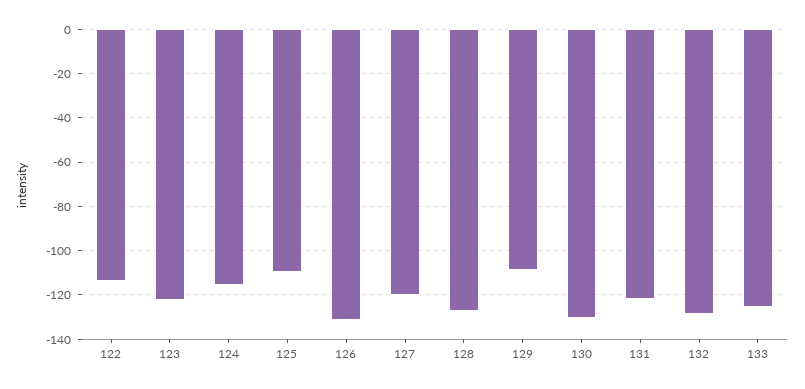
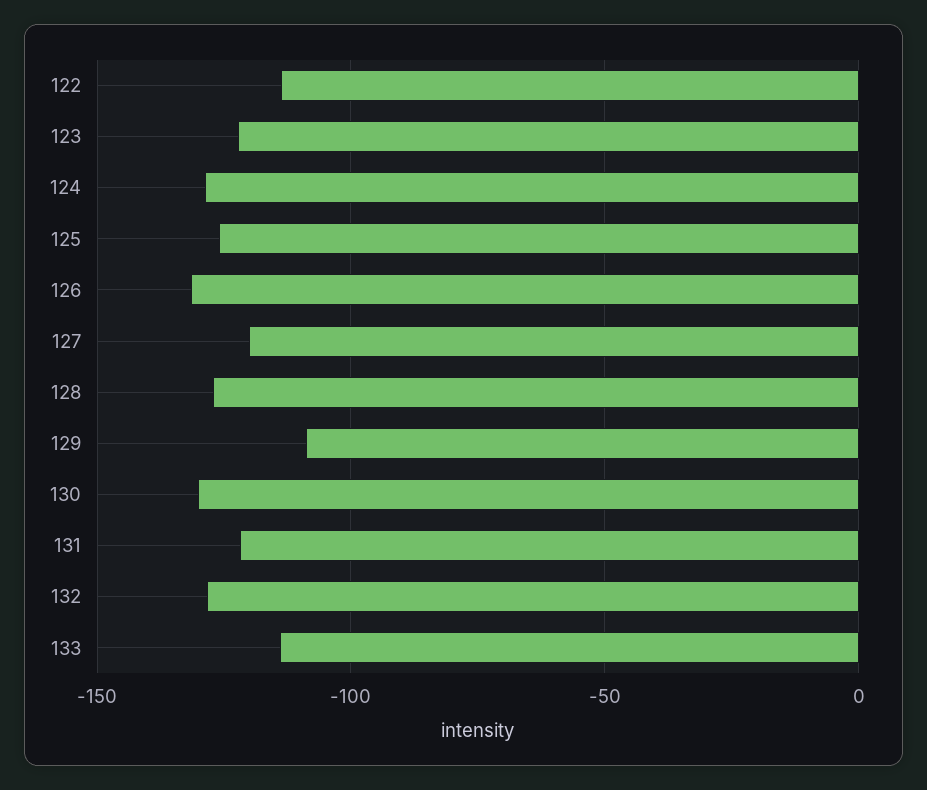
124: -115 -> -130
125: -110 -> -125
133: -125 -> -115

